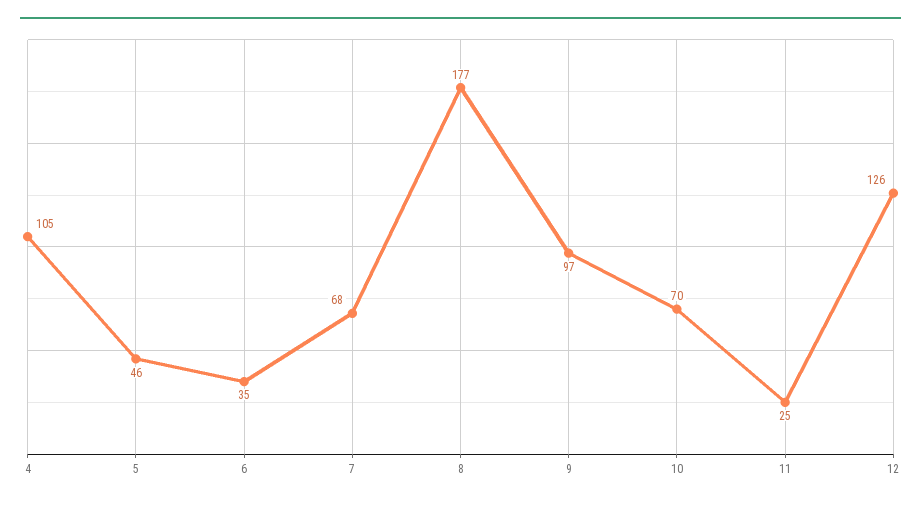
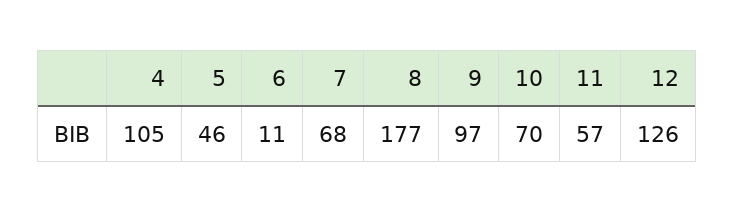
6: 35 -> 11
11: 25 -> 57

